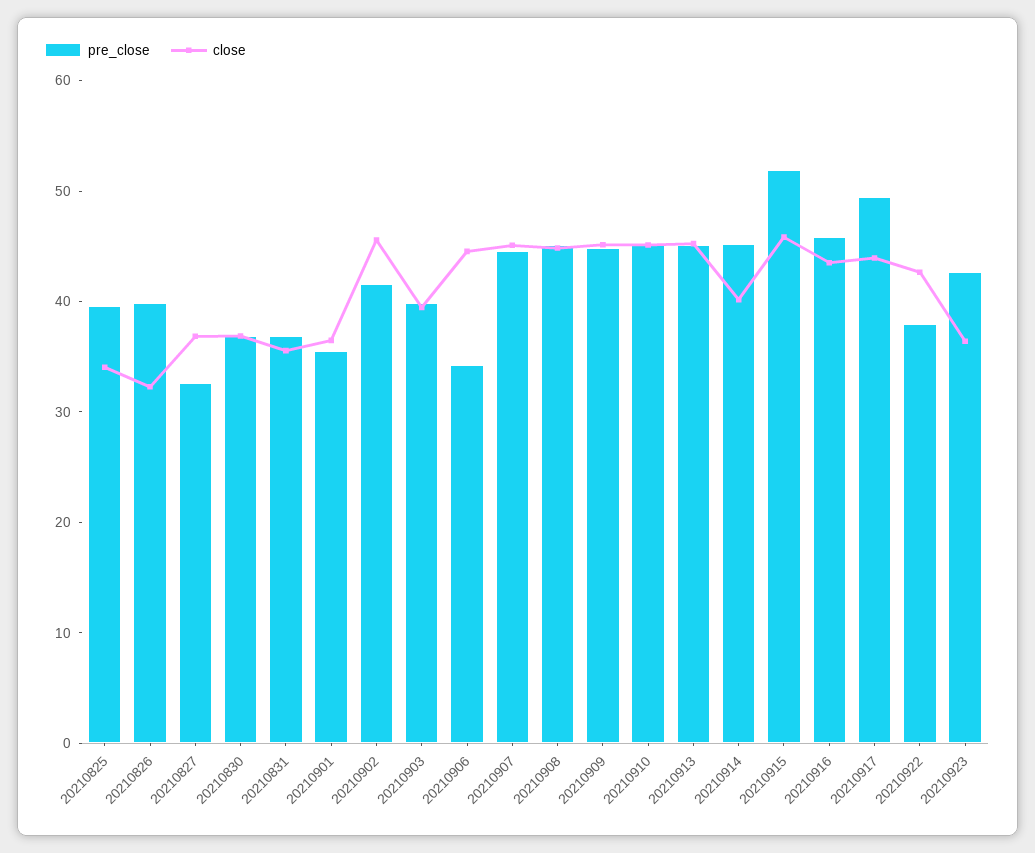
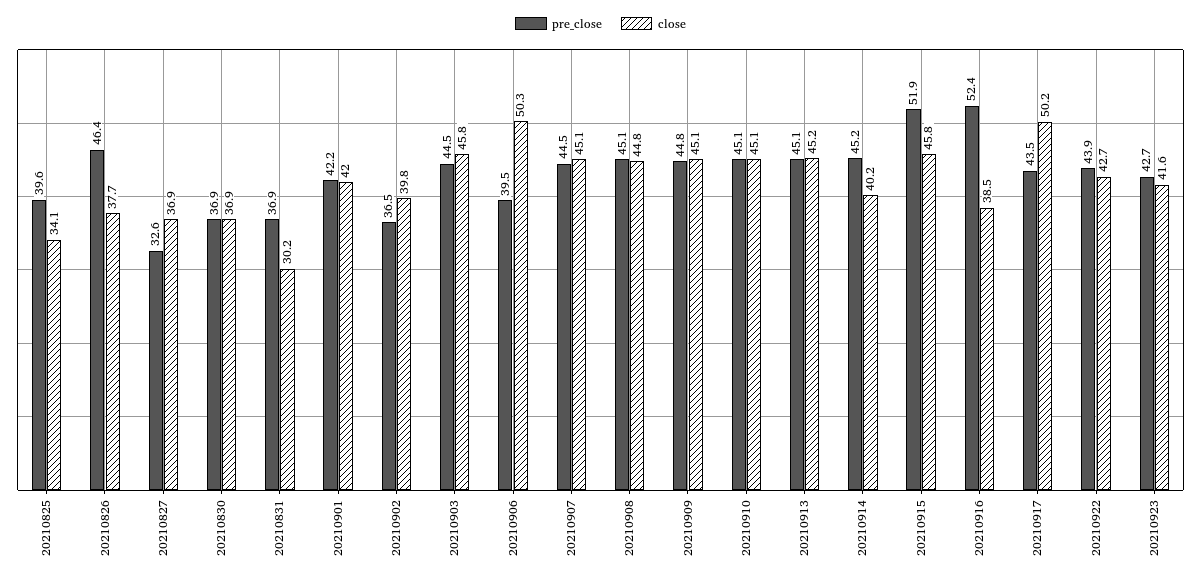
pre_close, 20210826: 40 -> 46.4
close, 20210826: 32 -> 37.7
close, 20210831: 36 -> 30.2
pre_close, 20210901: 36 -> 42.2
close, 20210901: 36 -> 42
pre_close, 20210902: 42 -> 36.5
close, 20210902: 46 -> 39.8
pre_close, 20210903: 40 -> 44.5
close, 20210903: 40 -> 45.8
pre_close, 20210906: 34 -> 39.5
close, 20210906: 44 -> 50.3
pre_close, 20210916: 46 -> 52.4
close, 20210916: 44 -> 38.5
pre_close, 20210917: 50 -> 43.5
close, 20210917: 44 -> 50.2
pre_close, 20210922: 38 -> 43.9
close, 20210923: 36 -> 41.6

